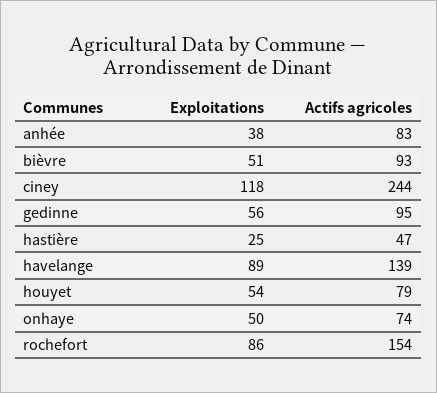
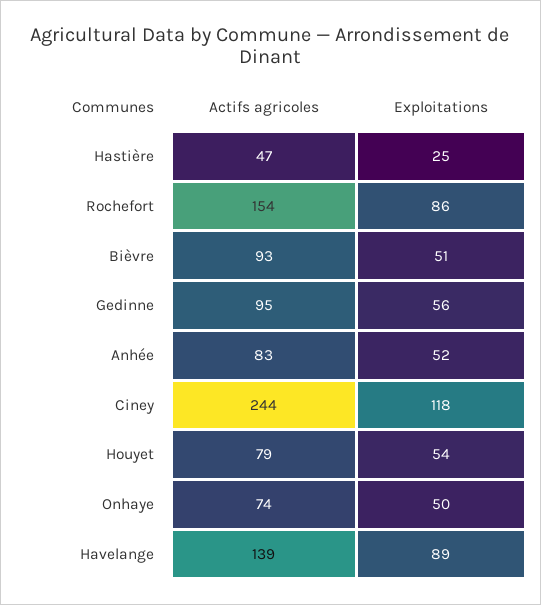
Exploitations, anhée: 38 -> 52

